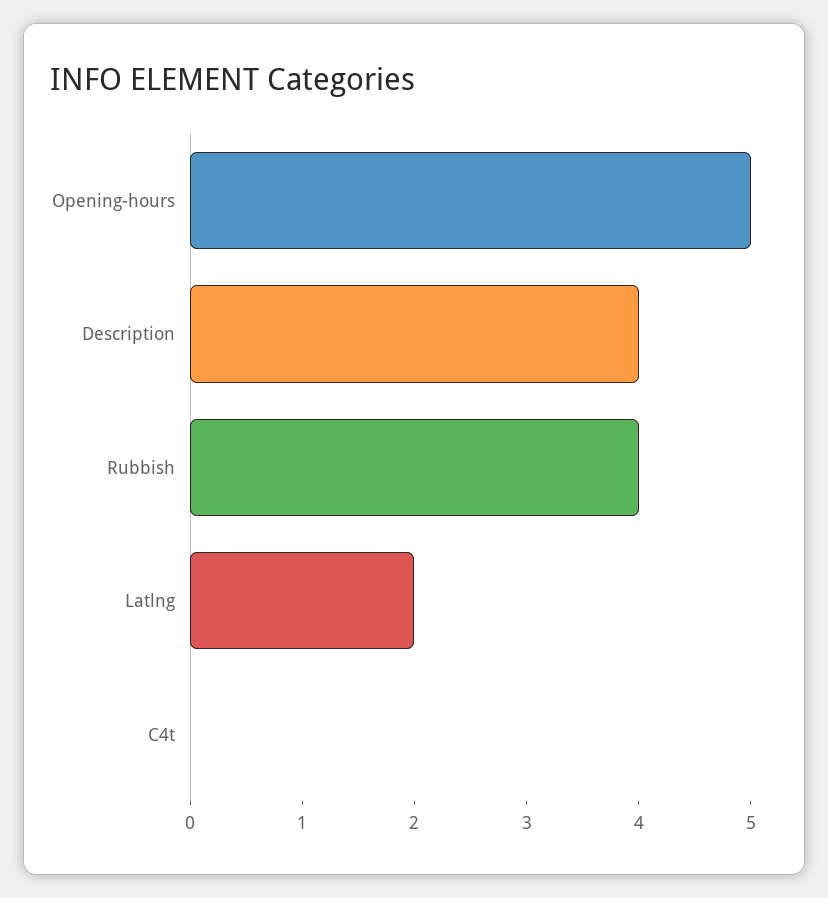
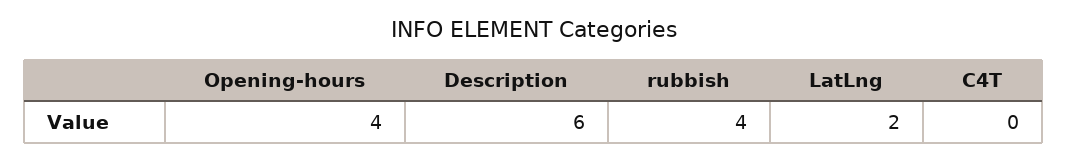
Opening-hours: 5 -> 4
Description: 4 -> 6

